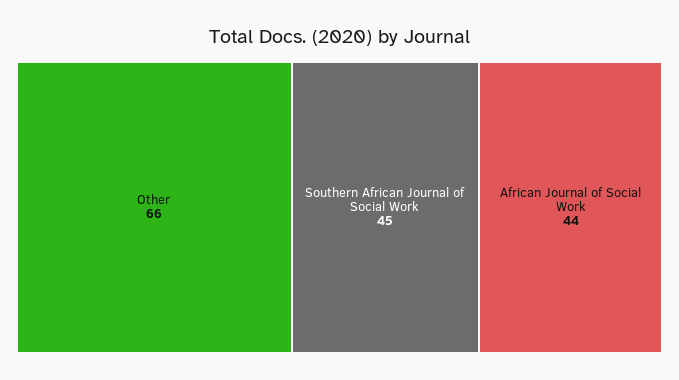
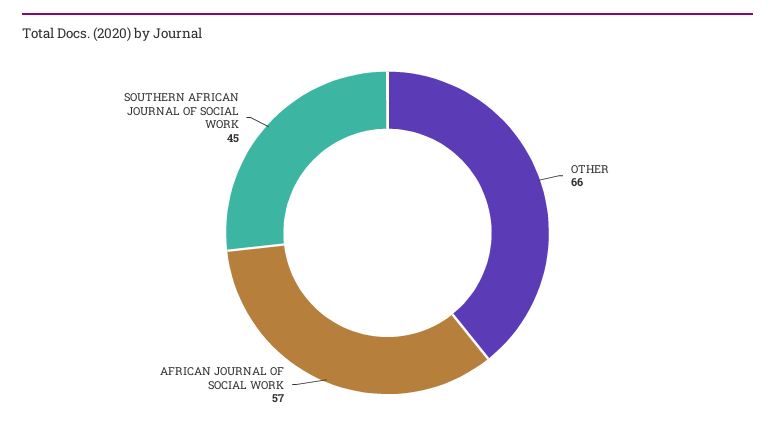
African Journal of Social Work: 44 -> 57

